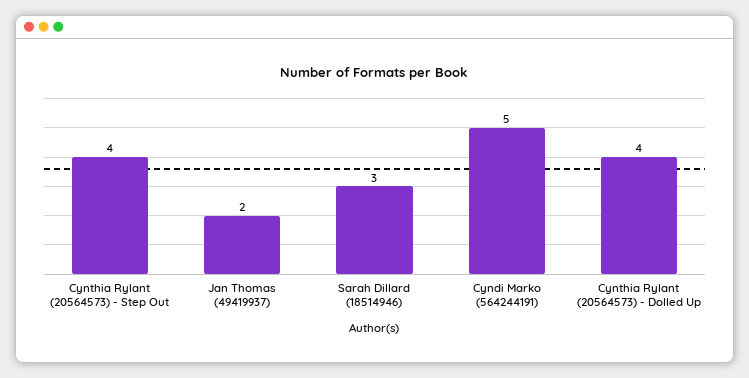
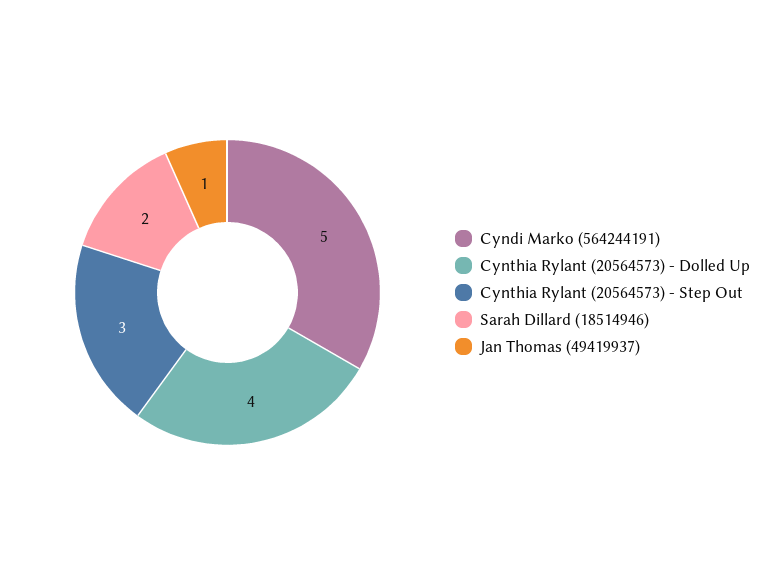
Cynthia Rylant (20564573) - Step Out: 4 -> 3
Jan Thomas (49419937): 2 -> 1
Sarah Dillard (18514946): 3 -> 2

